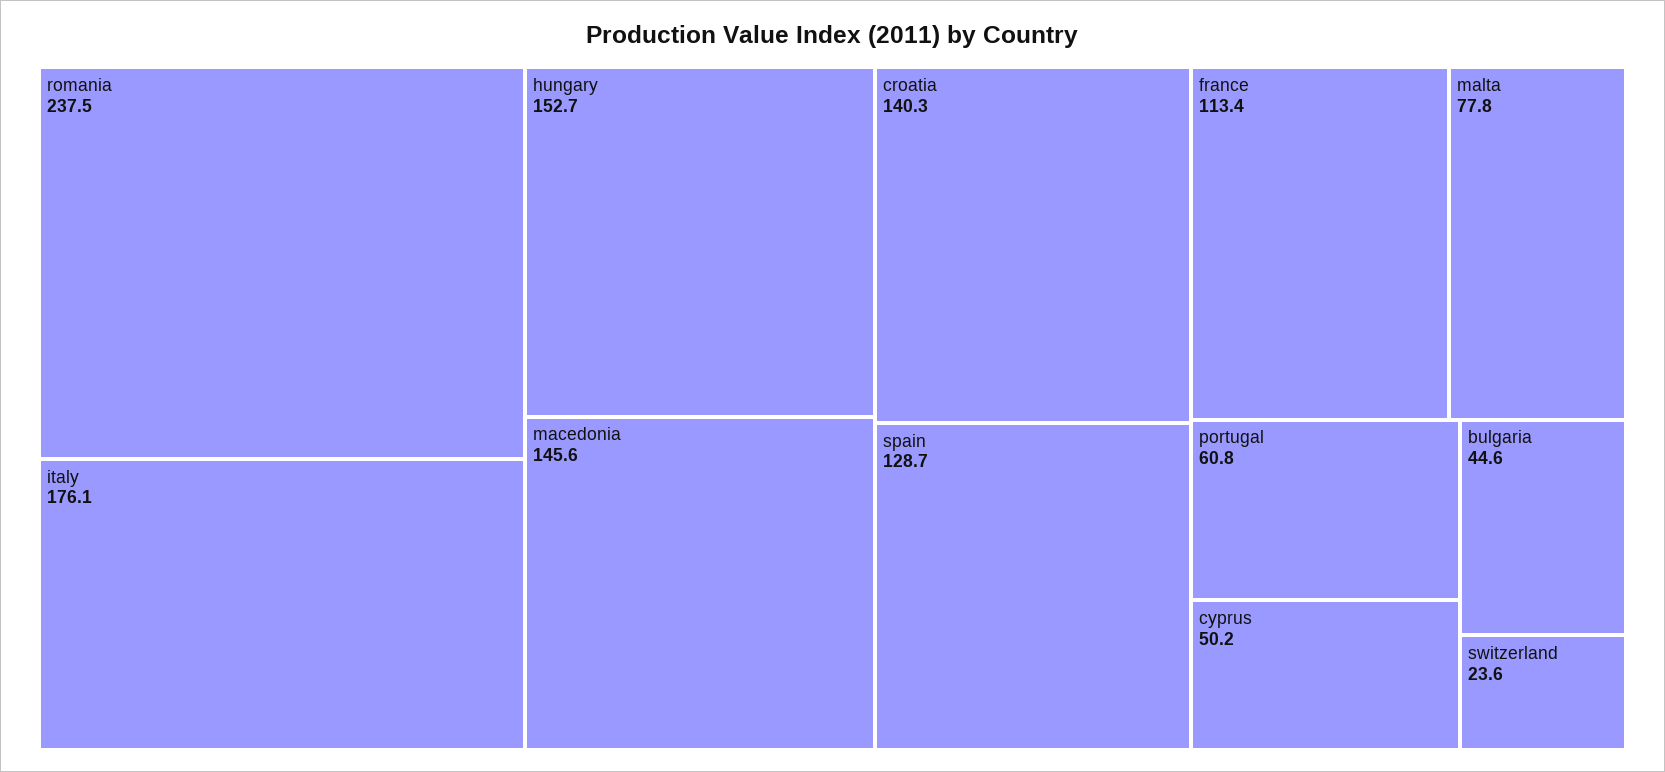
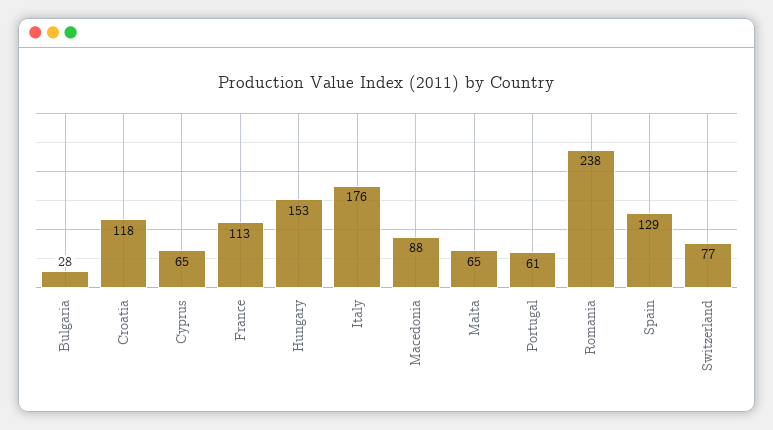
macedonia: 145.6 -> 88
croatia: 140.3 -> 118
malta: 77.8 -> 65
cyprus: 50.2 -> 65
bulgaria: 44.6 -> 28
switzerland: 23.6 -> 77

